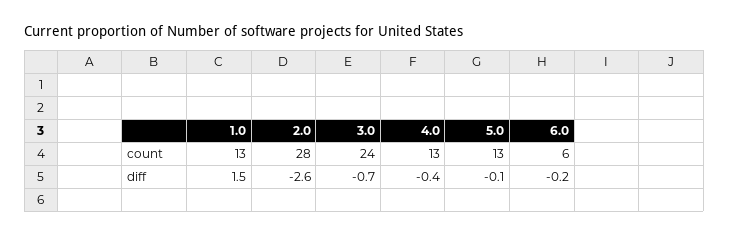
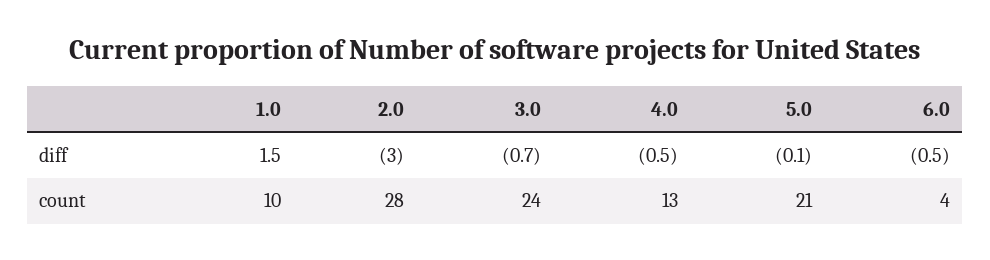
1.0, count: 13 -> 10
5.0, count: 13 -> 21
6.0, count: 6 -> 4
2.0, diff: -2.6 -> -3
4.0, diff: -0.4 -> -0.5
6.0, diff: -0.2 -> -0.5

